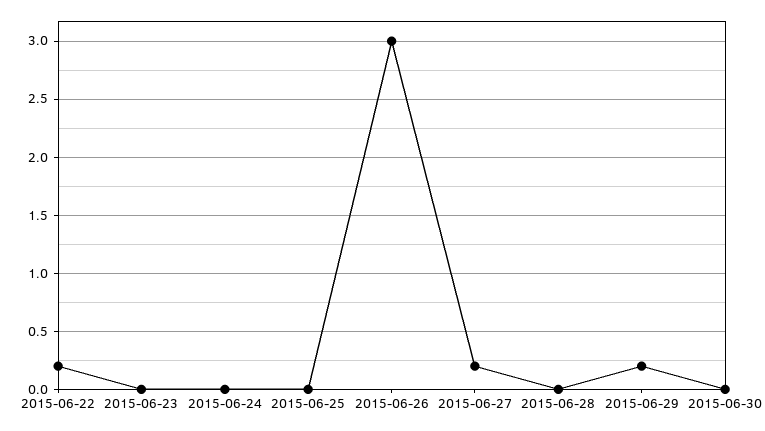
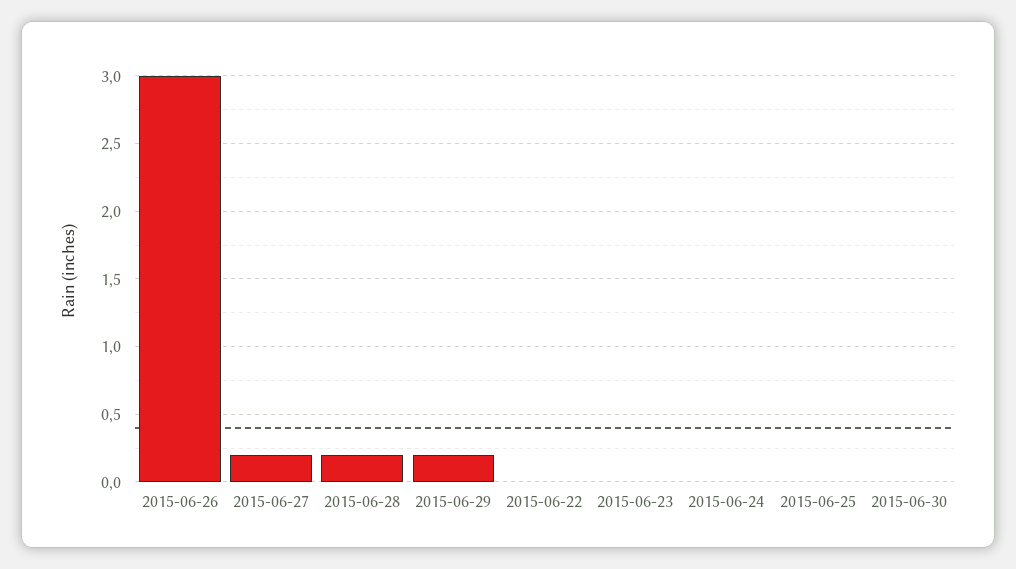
2015-06-22: 0.2 -> 0
2015-06-28: 0 -> 0.2

